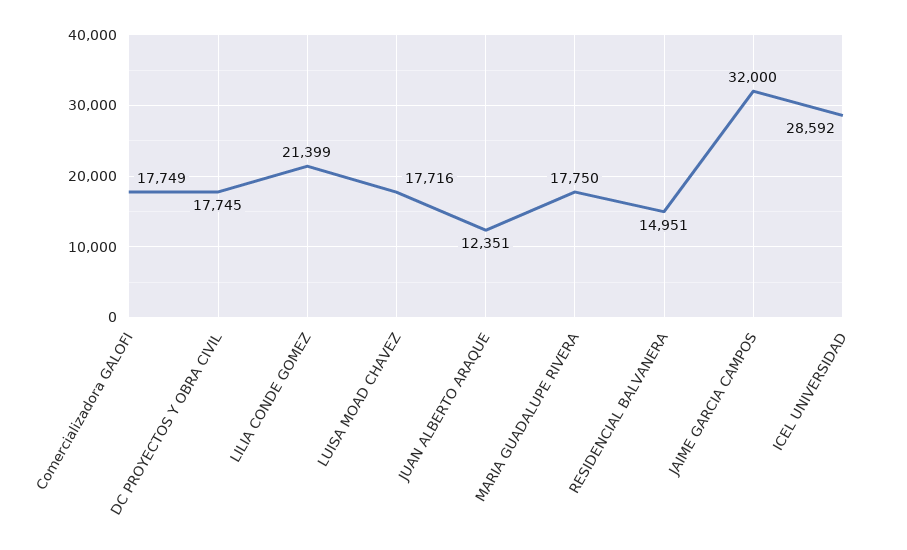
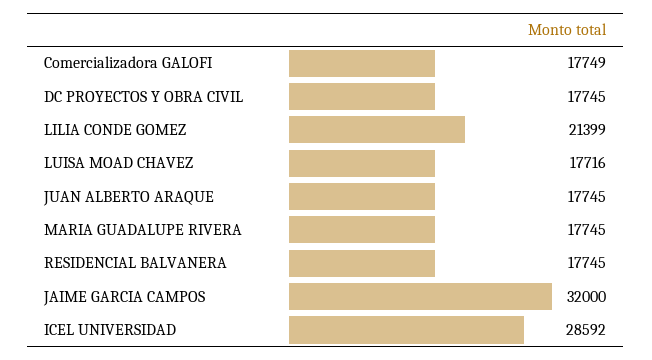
JUAN ALBERTO ARAQUE: 12351 -> 17745
MARIA GUADALUPE RIVERA: 17750 -> 17745
RESIDENCIAL BALVANERA: 14951 -> 17745

